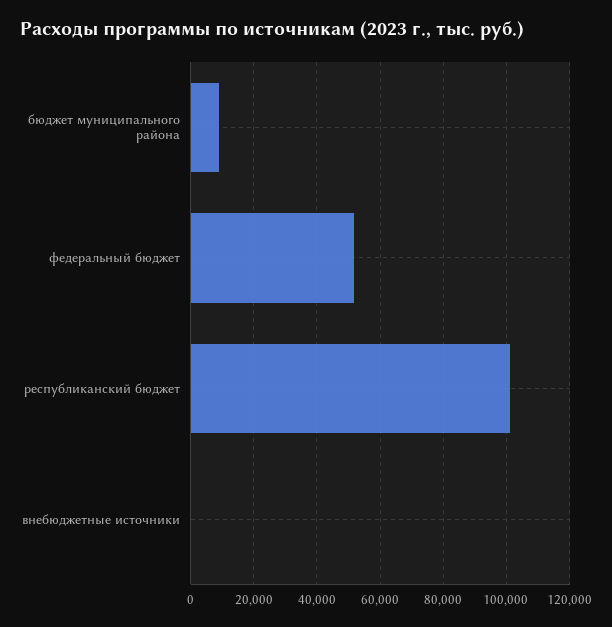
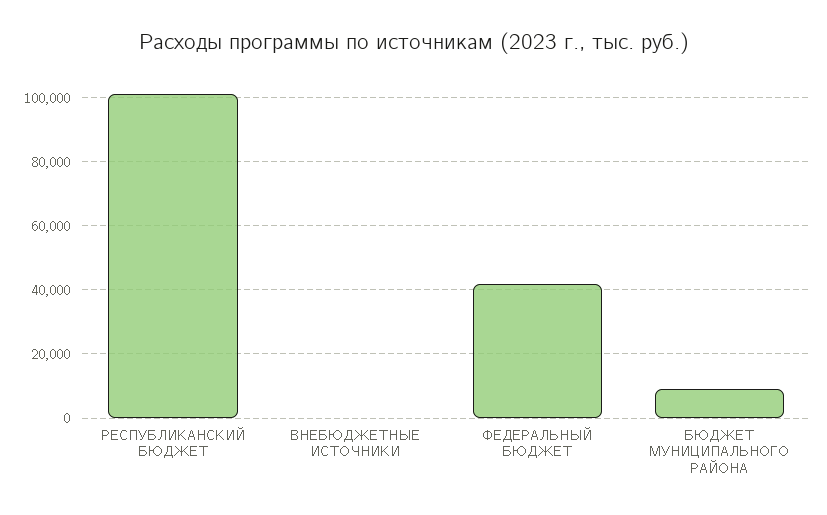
федеральный бюджет: 52000 -> 42000

